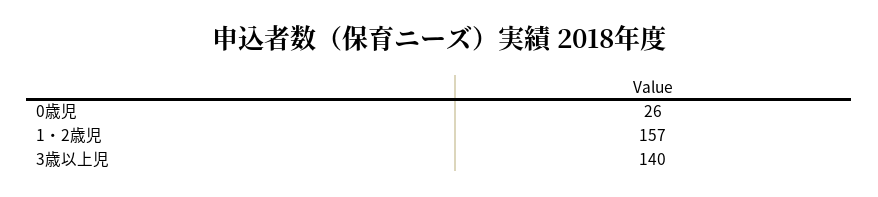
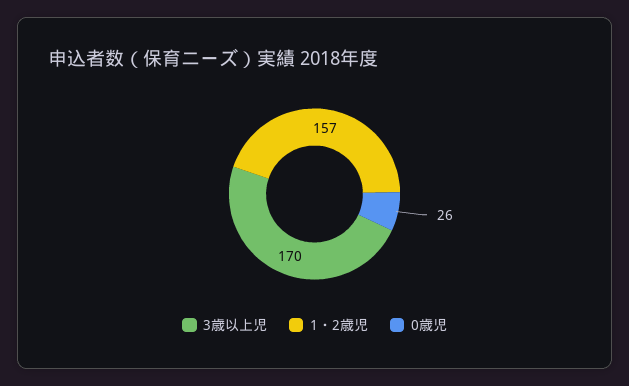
3歳以上児: 140 -> 170

